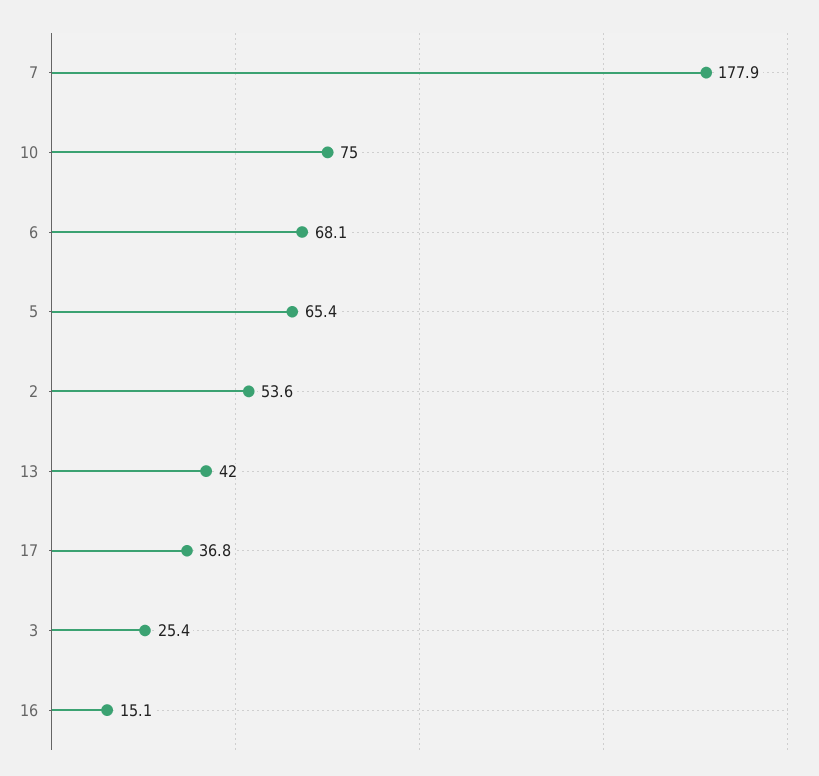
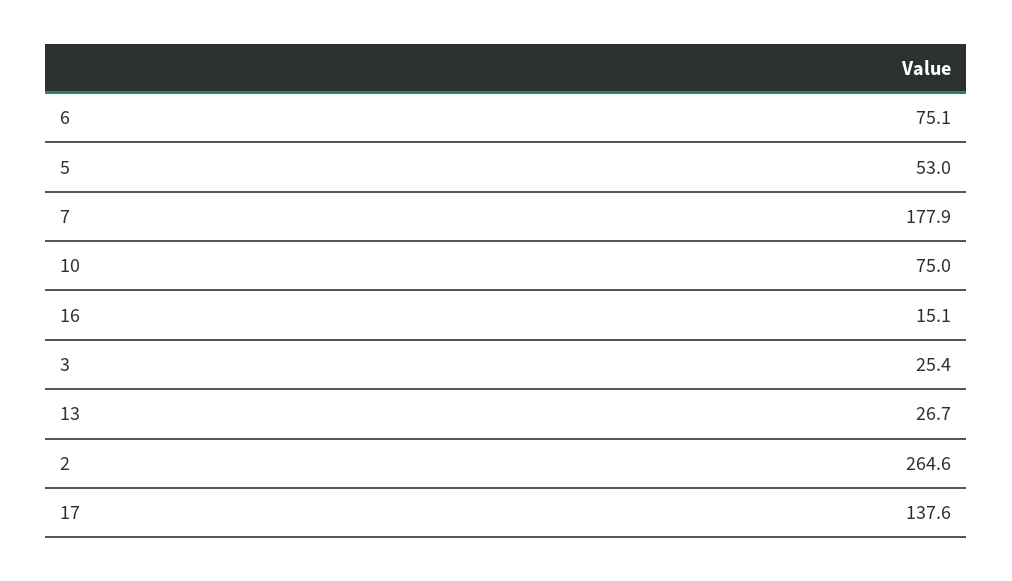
6: 68.1 -> 75.1
5: 65.4 -> 53
2: 53.6 -> 264.6
13: 42 -> 26.7
17: 36.8 -> 137.6

